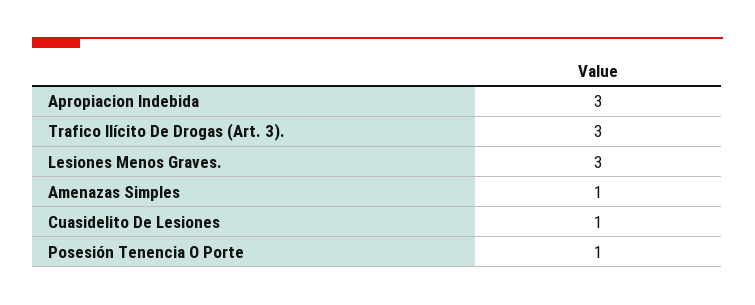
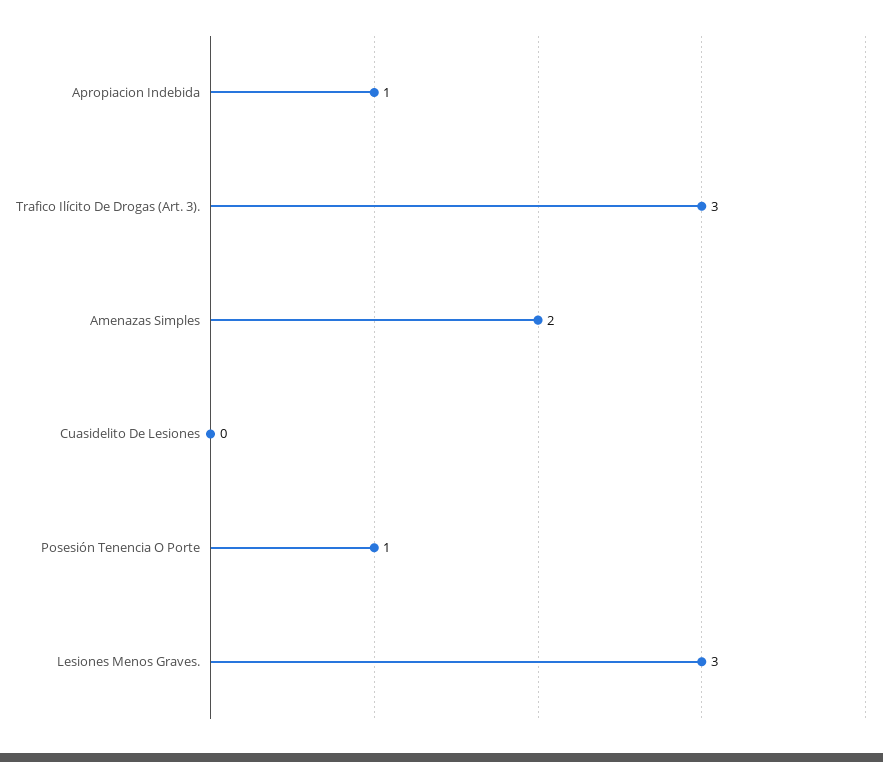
Apropiacion Indebida: 3 -> 1
Amenazas Simples: 1 -> 2
Cuasidelito De Lesiones: 1 -> 0

